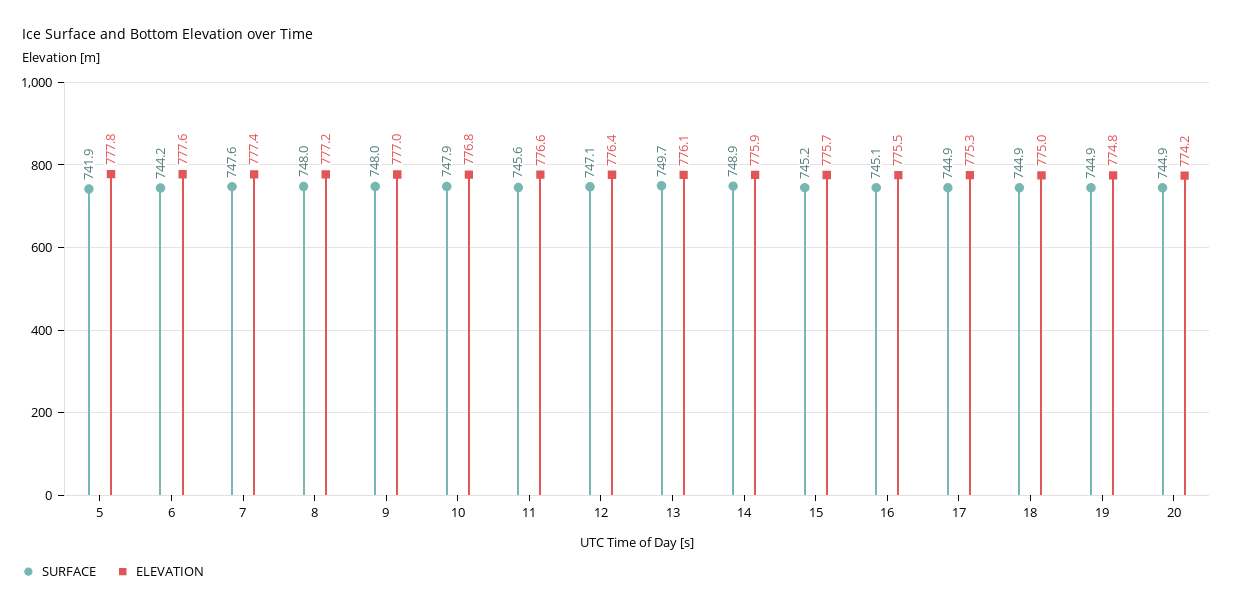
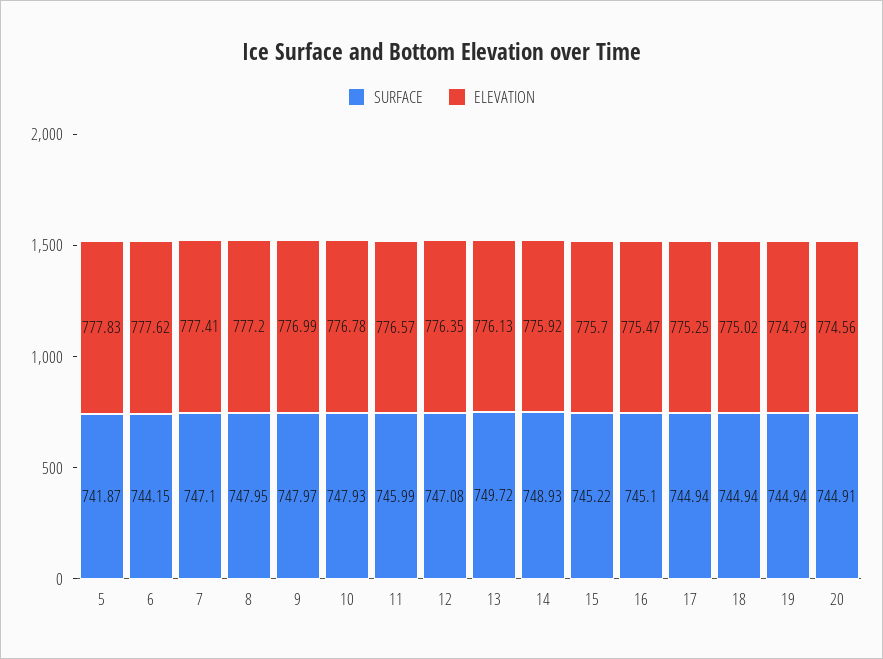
SURFACE, 7: 747.6 -> 747.1
SURFACE, 11: 745.6 -> 745.99
ELEVATION, 20: 774.2 -> 774.56

